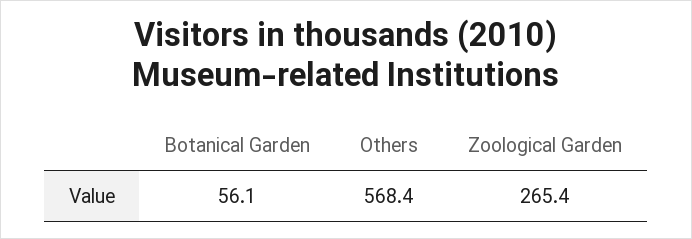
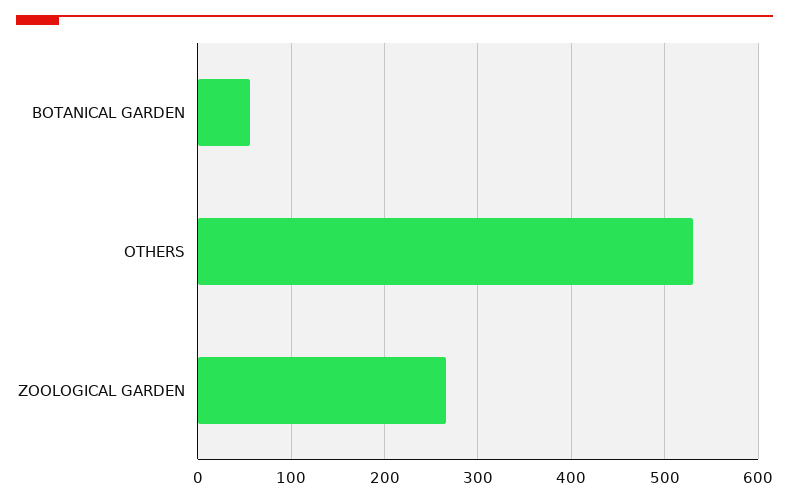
Others: 568.4 -> 530

